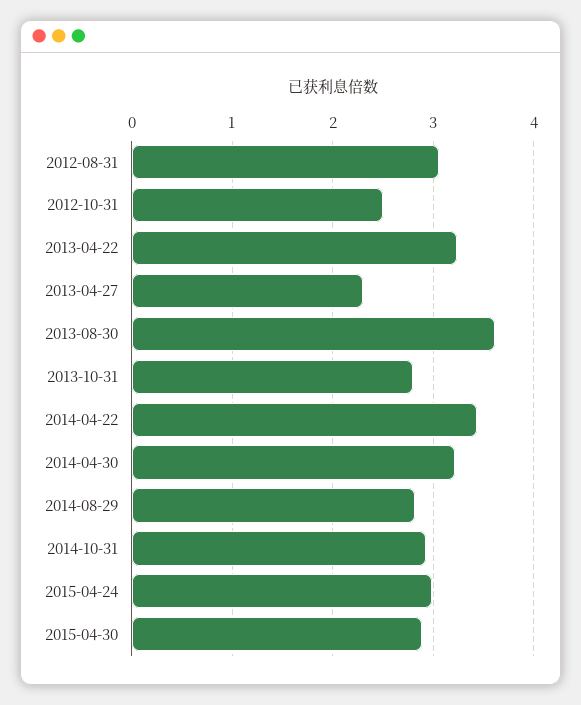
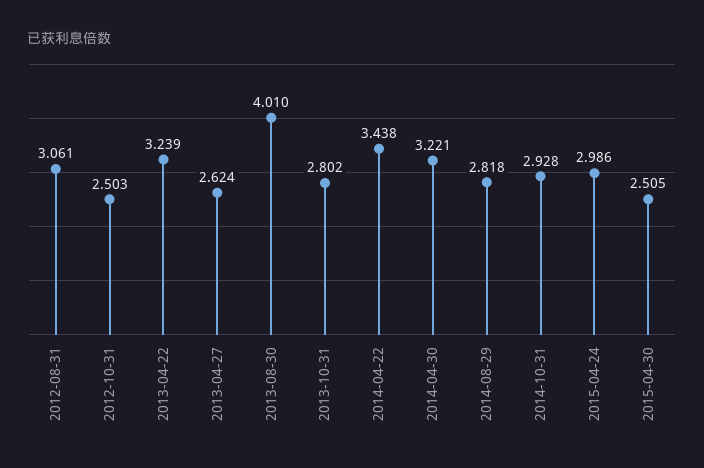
2013-04-27: 2.3 -> 2.624
2013-08-30: 3.6 -> 4.01
2015-04-30: 2.9 -> 2.505

